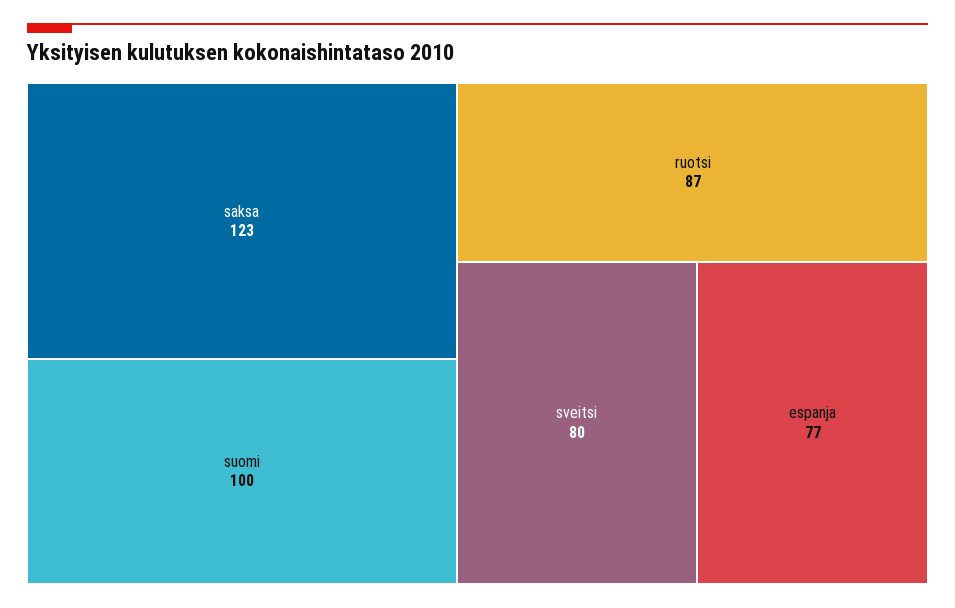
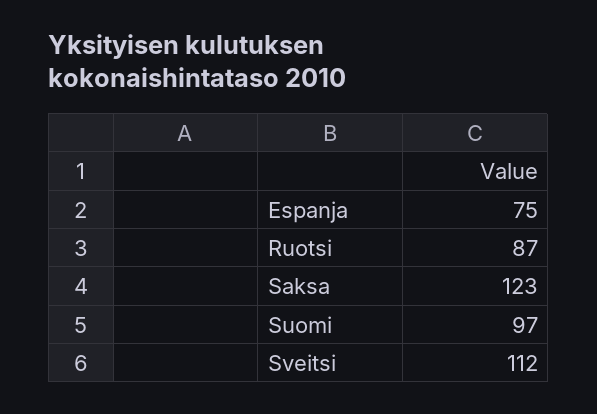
suomi: 100 -> 97
sveitsi: 80 -> 112
espanja: 77 -> 75

